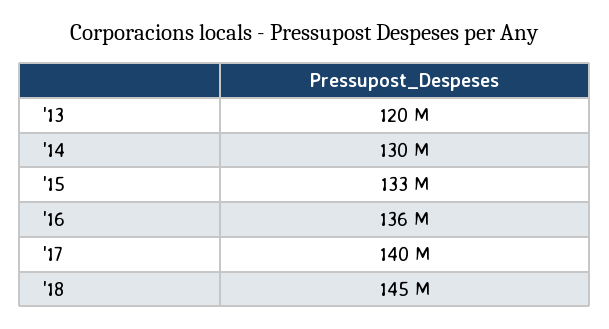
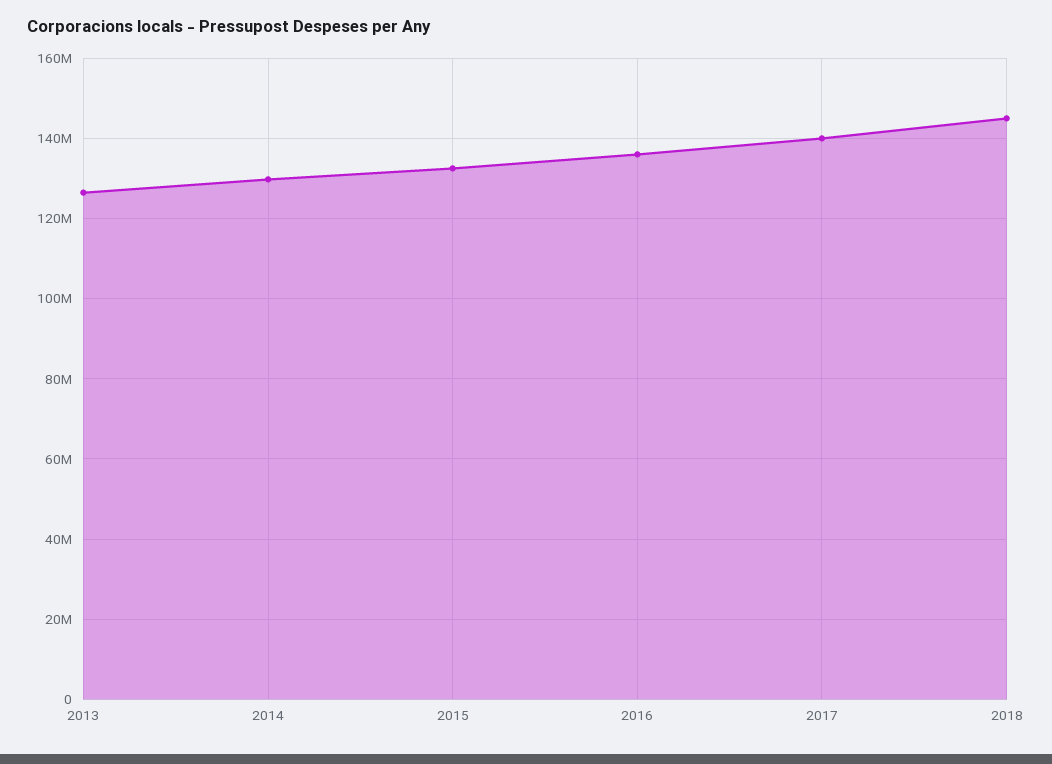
'13: 120000000 -> 126000000

